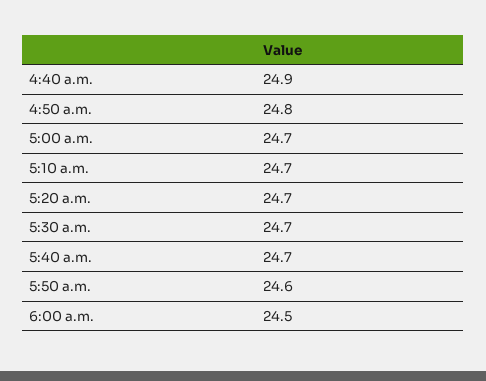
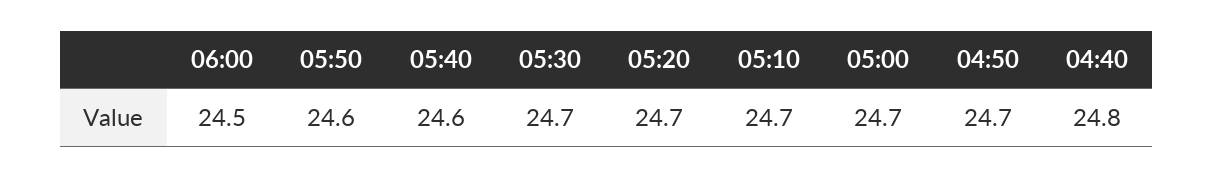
4:40 a.m.: 24.9 -> 24.8
4:50 a.m.: 24.8 -> 24.7
5:40 a.m.: 24.7 -> 24.6

